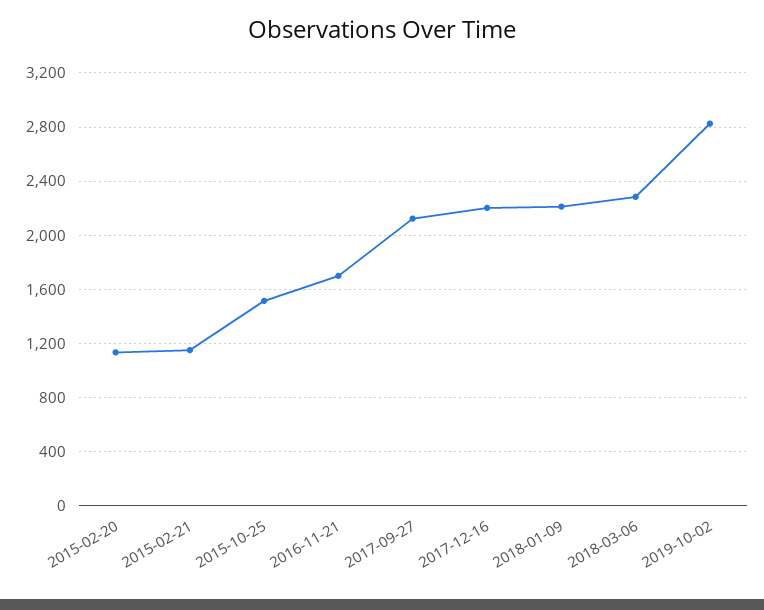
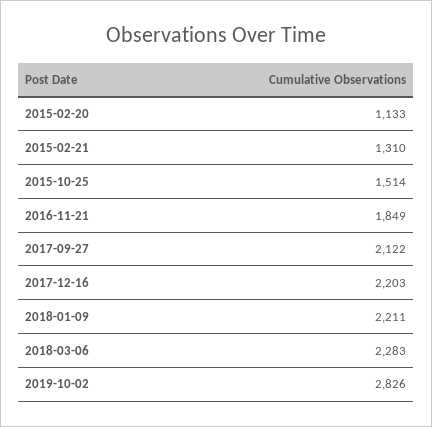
2015-02-21: 1150 -> 1310
2016-11-21: 1700 -> 1849

